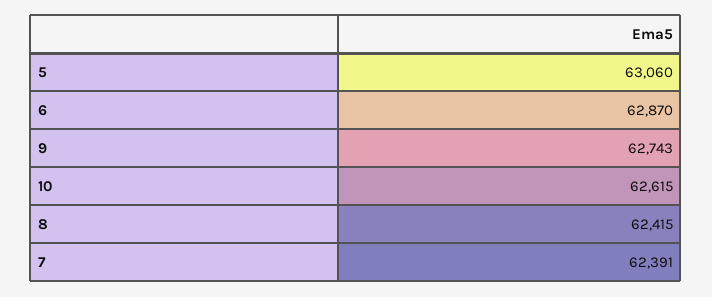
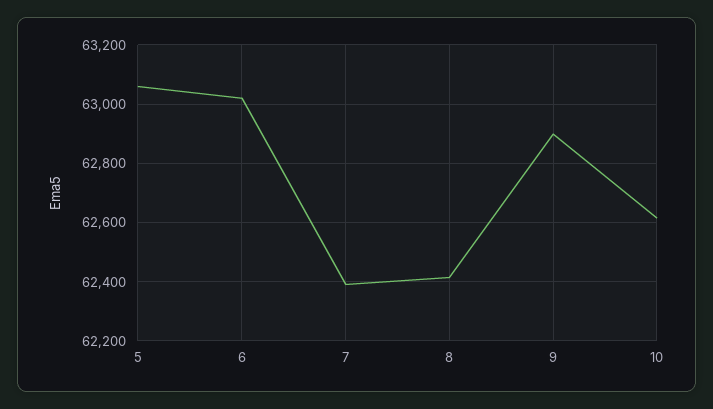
6: 62870 -> 63025
9: 62743 -> 62900

